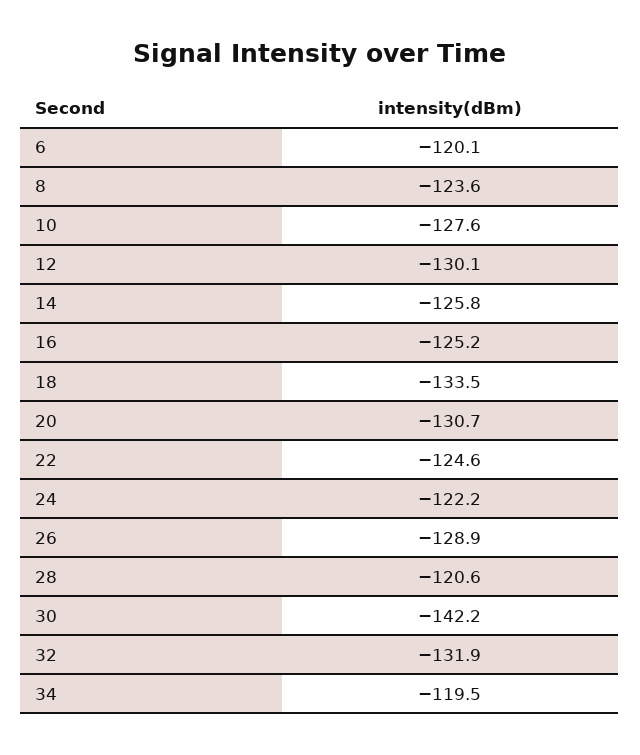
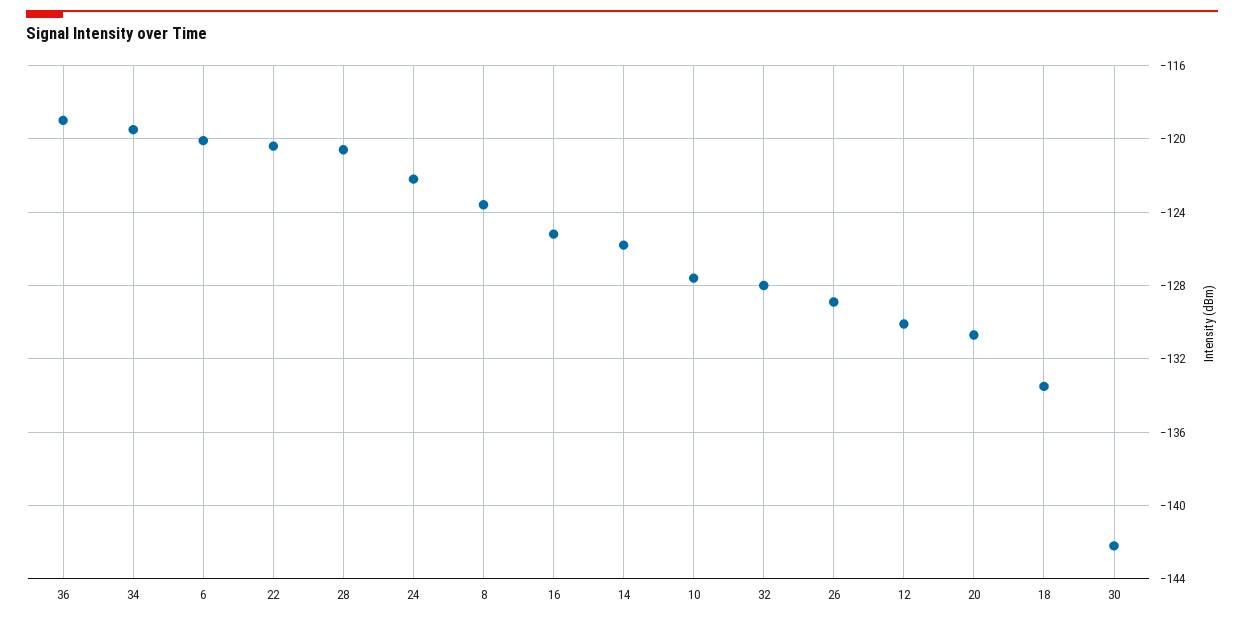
22: -124.6 -> -120.5
32: -131.9 -> -128
36: none -> -119

